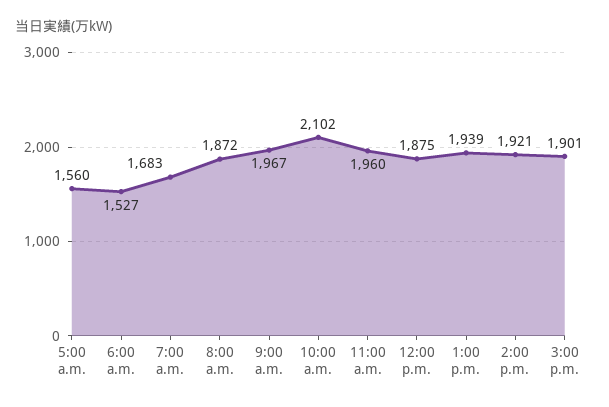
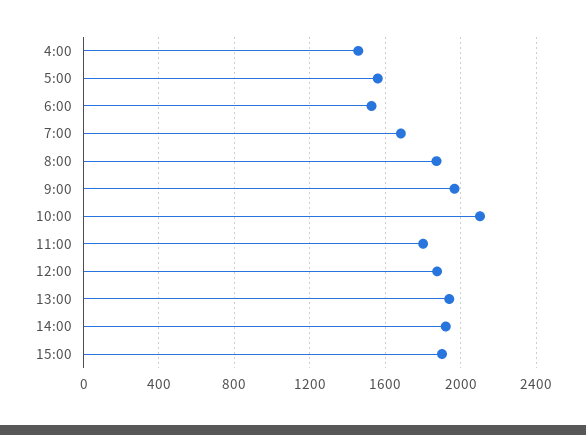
11:00 a.m.: 1960 -> 1800
4:00: none -> 1450

